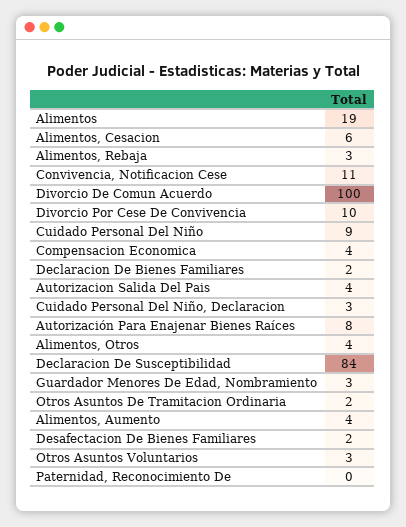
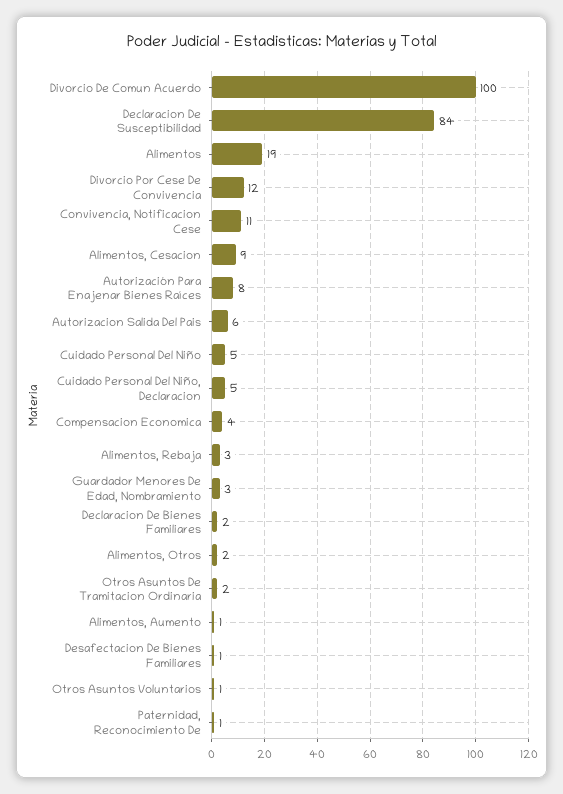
Alimentos, Cesacion: 6 -> 9
Divorcio Por Cese De Convivencia: 10 -> 12
Cuidado Personal Del Niño: 9 -> 5
Autorizacion Salida Del Pais: 4 -> 6
Cuidado Personal Del Niño, Declaracion: 3 -> 5
Alimentos, Otros: 4 -> 2
Alimentos, Aumento: 4 -> 1
Desafectacion De Bienes Familiares: 2 -> 1
Otros Asuntos Voluntarios: 3 -> 1
Paternidad, Reconocimiento De: 0 -> 1

